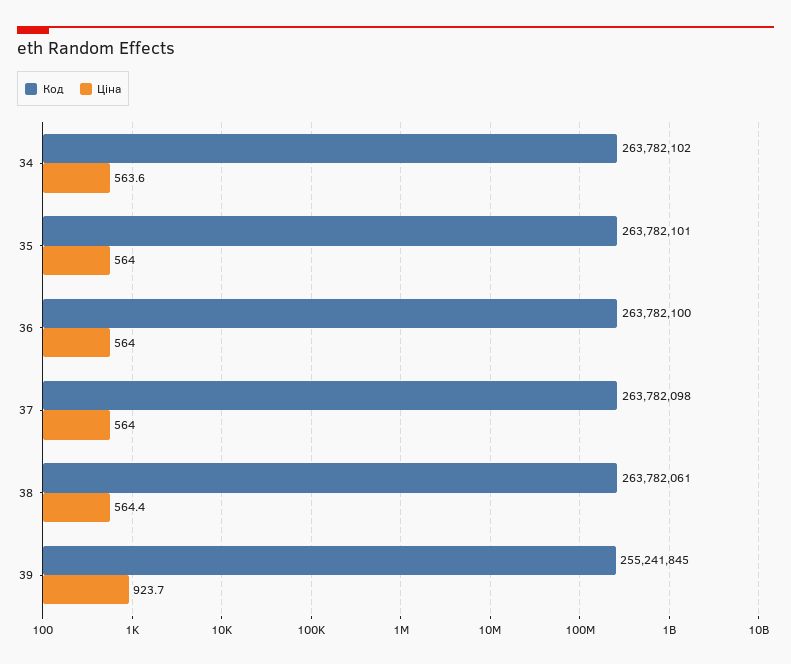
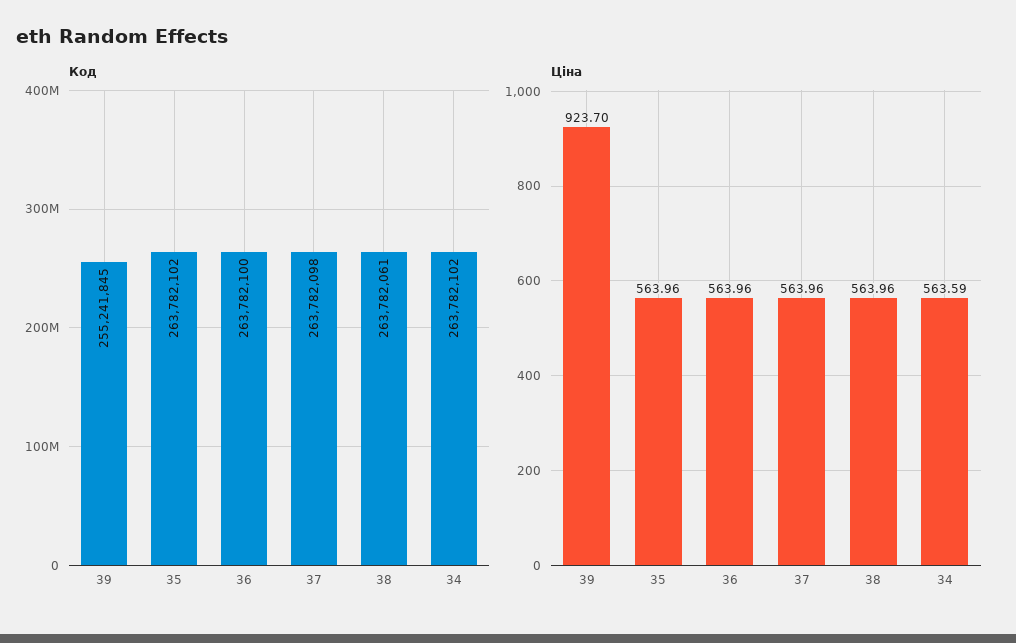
Код, 35: 263782101 -> 263782102
Ціна, 38: 564.4 -> 563.96

